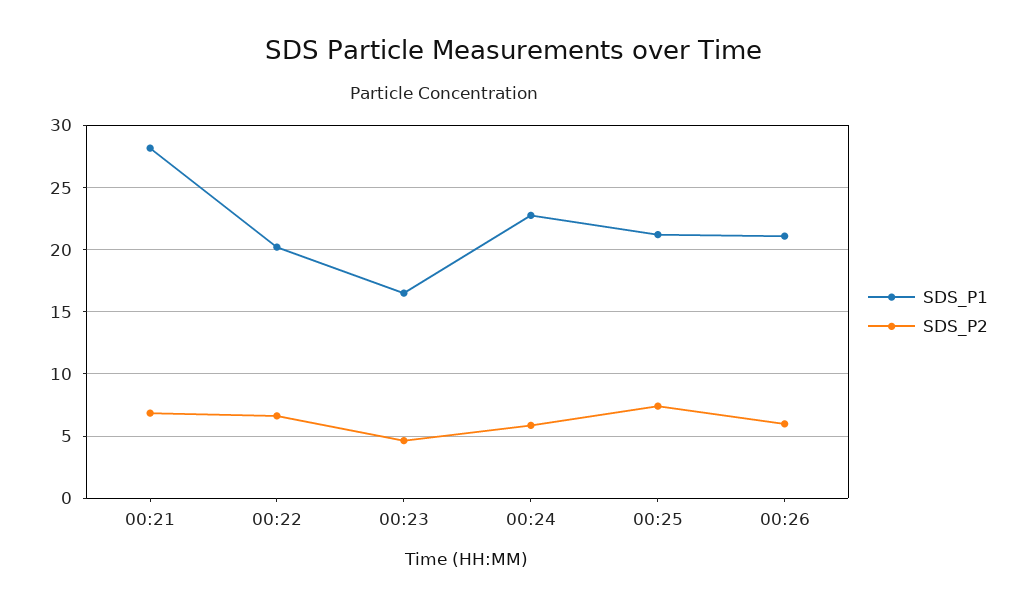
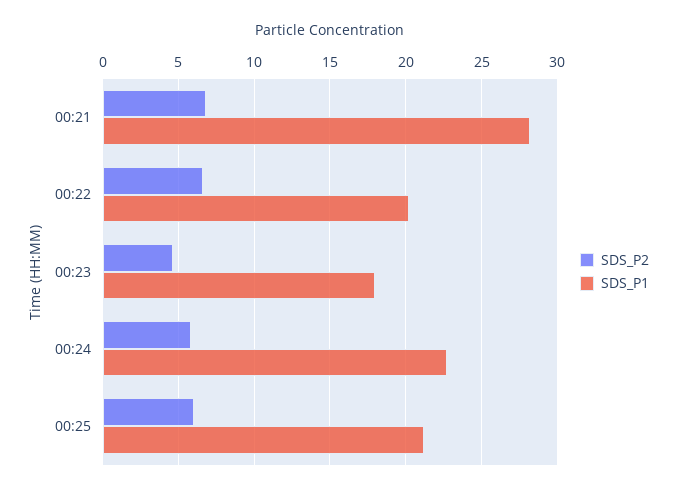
SDS_P1, 00:23: 16.5 -> 18
SDS_P2, 00:25: 7.5 -> 6
SDS_P1, 00:26: 21 -> none
SDS_P2, 00:26: 6 -> none

